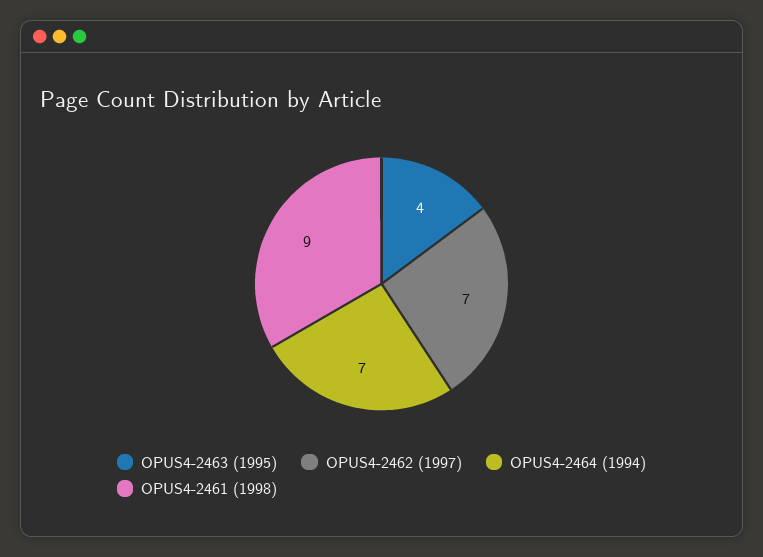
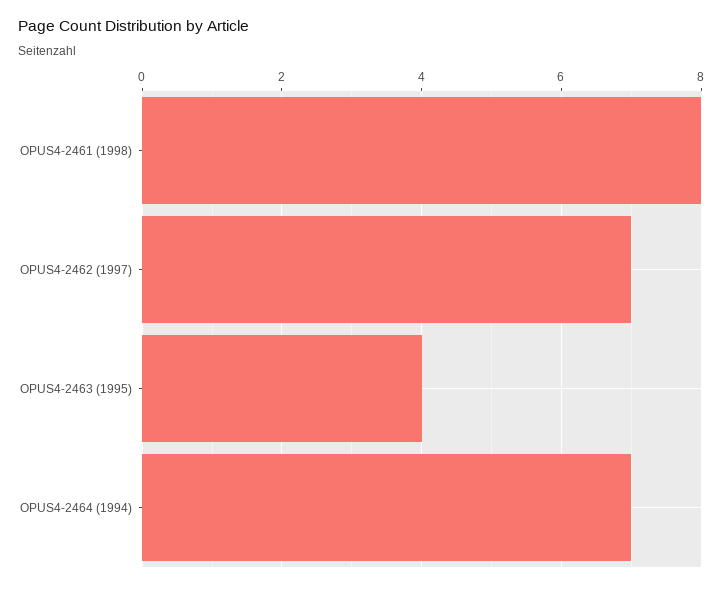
OPUS4-2461 (1998): 9 -> 8

